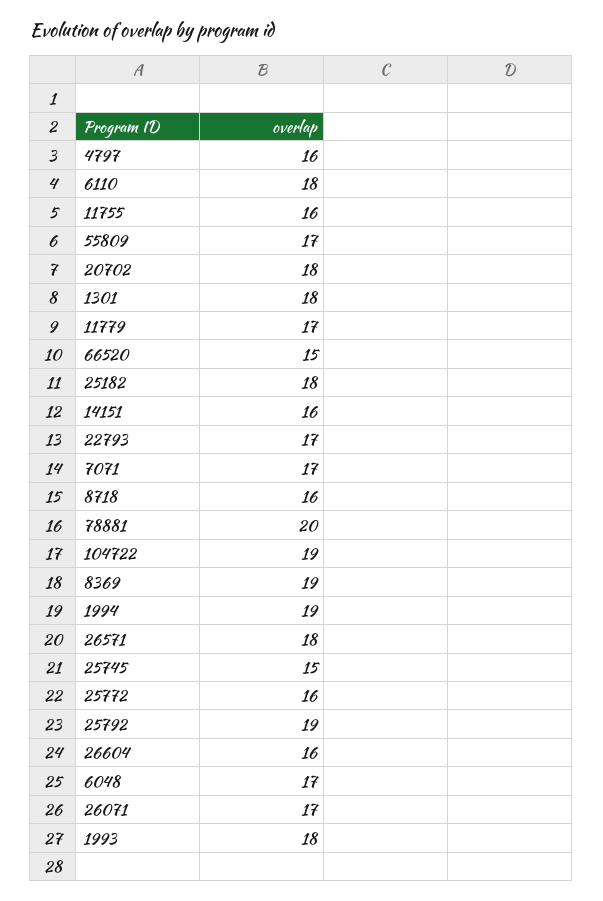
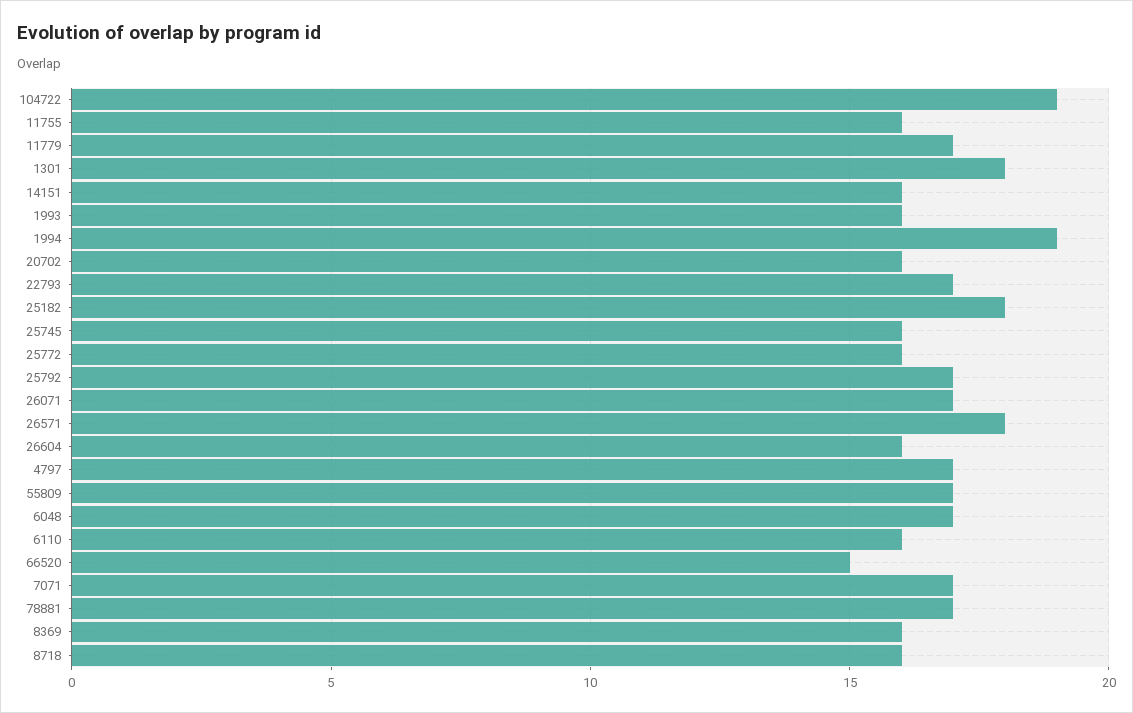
4797: 16 -> 17
6110: 18 -> 16
20702: 18 -> 16
78881: 20 -> 17
8369: 19 -> 16
25745: 15 -> 16
25792: 19 -> 17
1993: 18 -> 16

